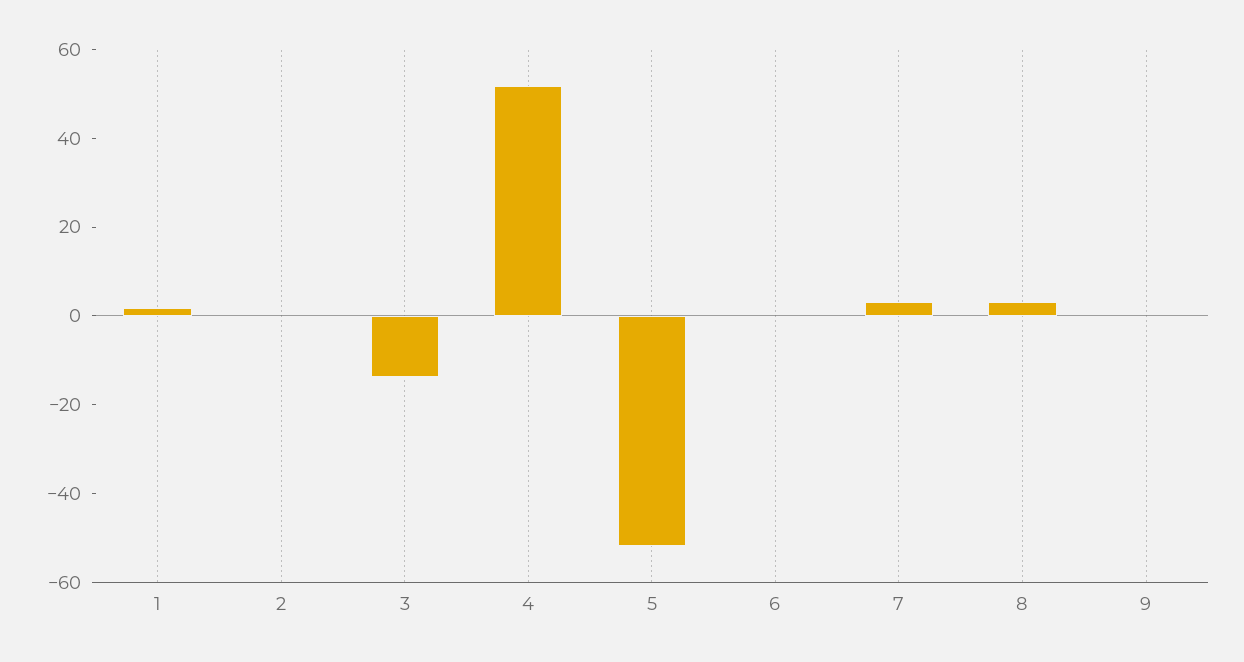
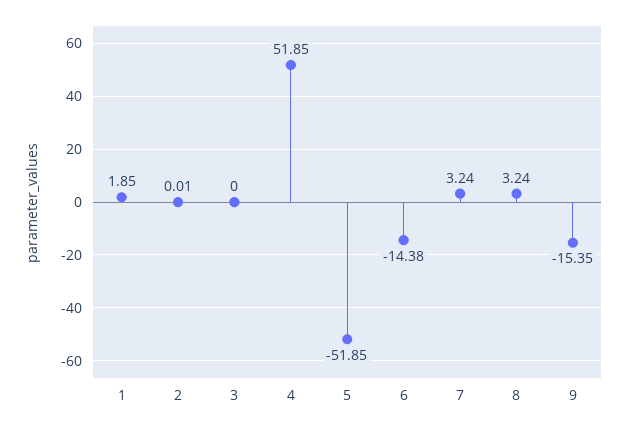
3: -15 -> 0
6: 0 -> -14.38
9: 0 -> -15.35

